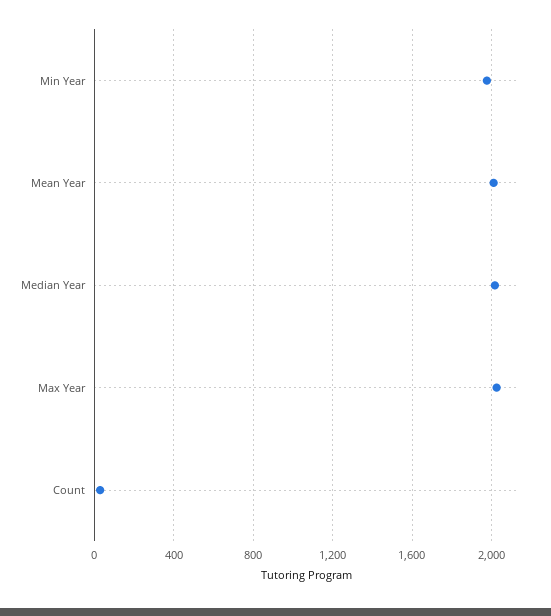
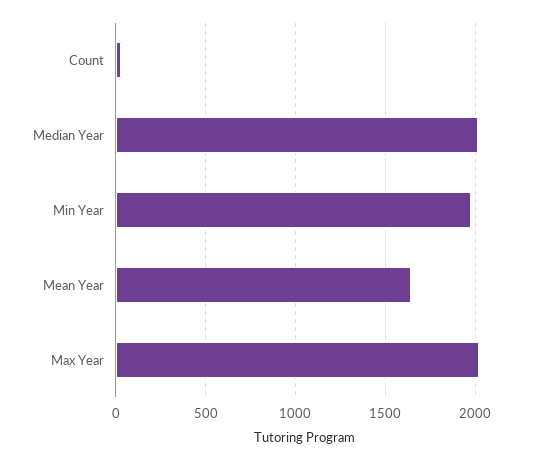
Mean Year: 2000 -> 1650

